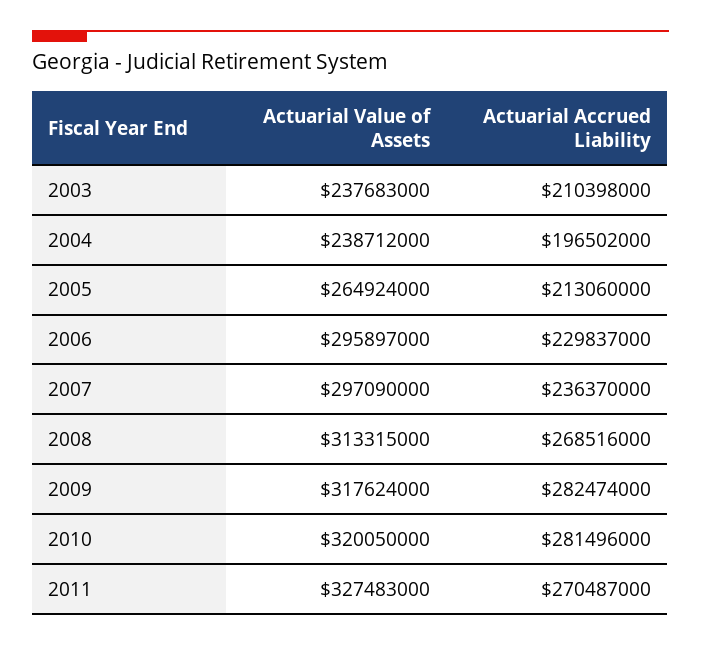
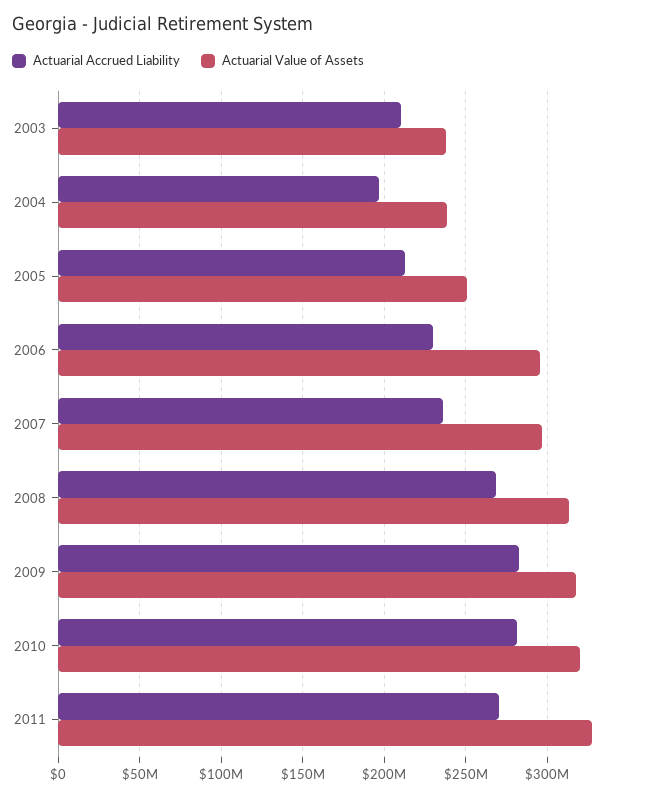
Actuarial Value of Assets, 2005: 264924000 -> 250000000

